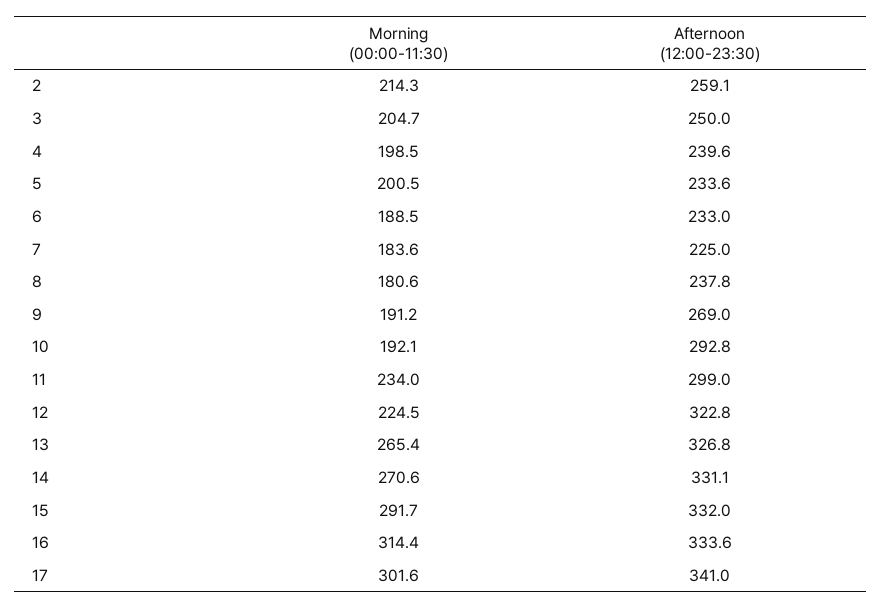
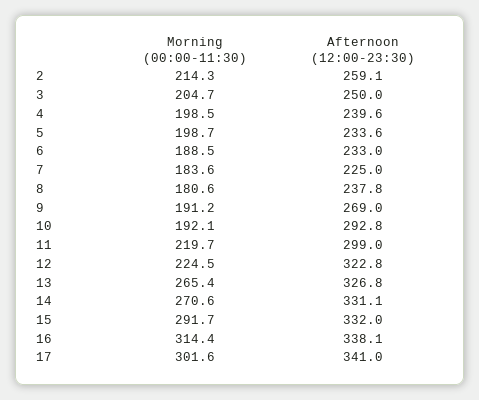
Morning (00:00-11:30), 5: 200.5 -> 198.7
Morning (00:00-11:30), 11: 234 -> 219.7
Afternoon (12:00-23:30), 16: 333.6 -> 338.1

